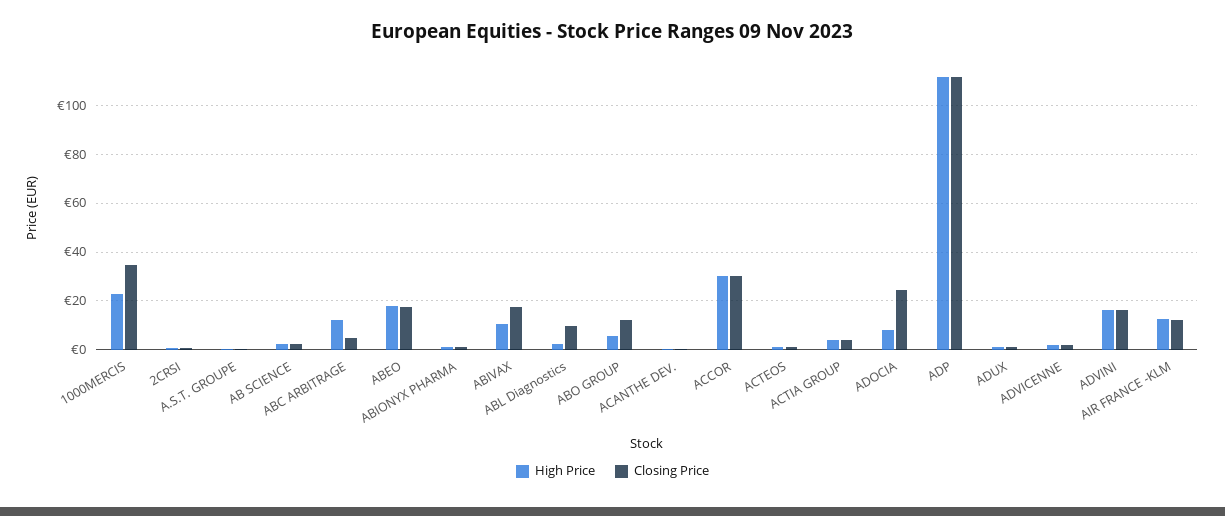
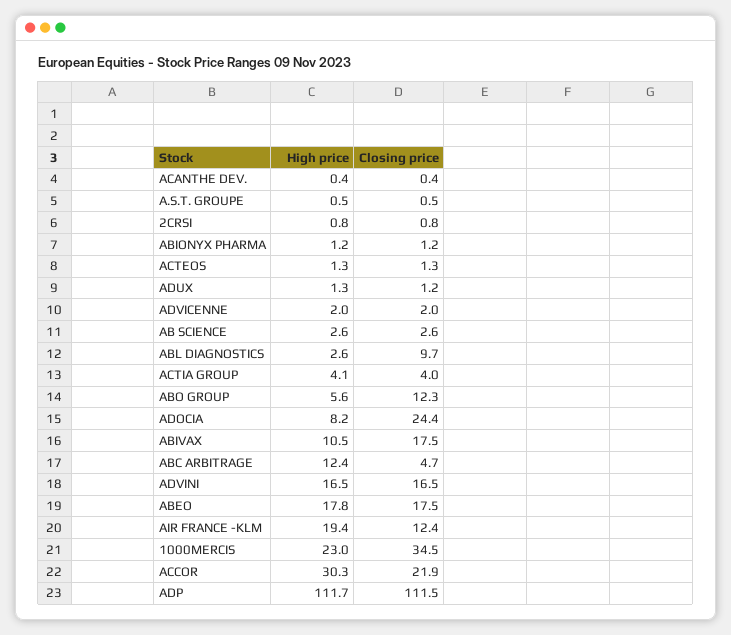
Closing Price, ACCOR: 30 -> 21.9
High Price, AIR FRANCE -KLM: 12.5 -> 19.4

